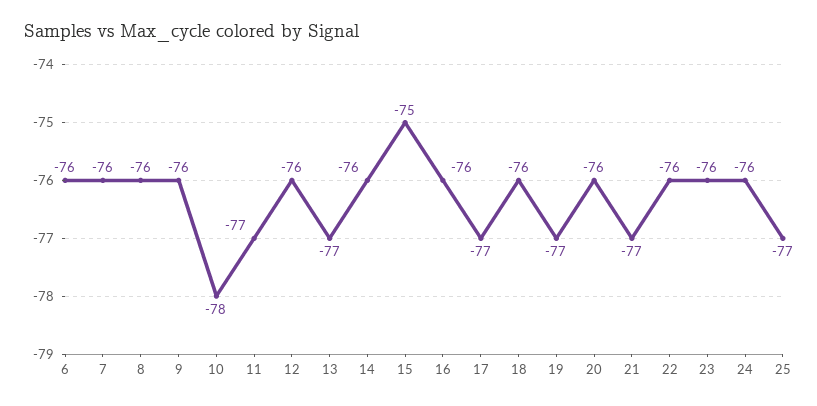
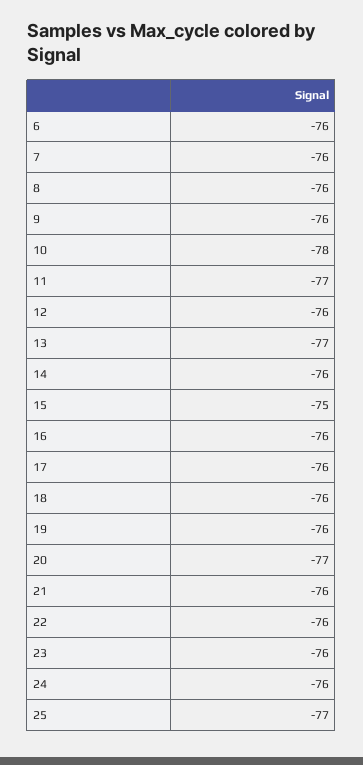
17: -77 -> -76
19: -77 -> -76
20: -76 -> -77
21: -77 -> -76

